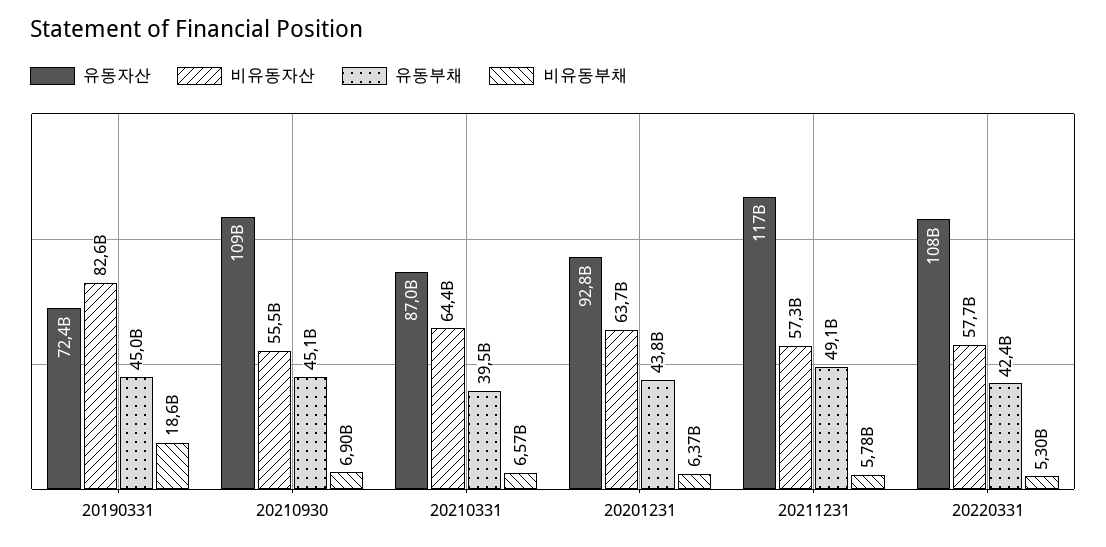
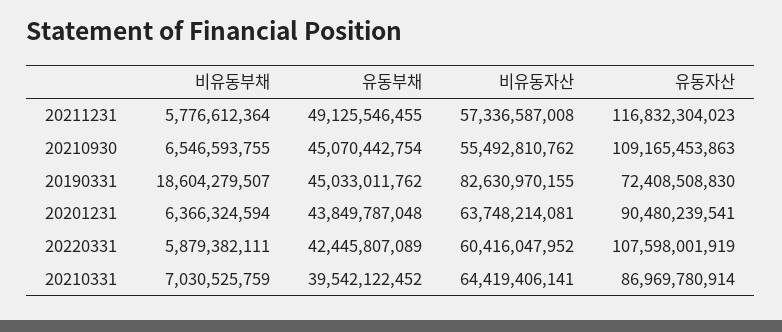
비유동부채, 20210930: 6900000000 -> 6546593755
비유동부채, 20210331: 6570000000 -> 7030525759
유동자산, 20201231: 92800000000 -> 90480239541
비유동자산, 20220331: 57700000000 -> 60416047952
비유동부채, 20220331: 5300000000 -> 5879382111

